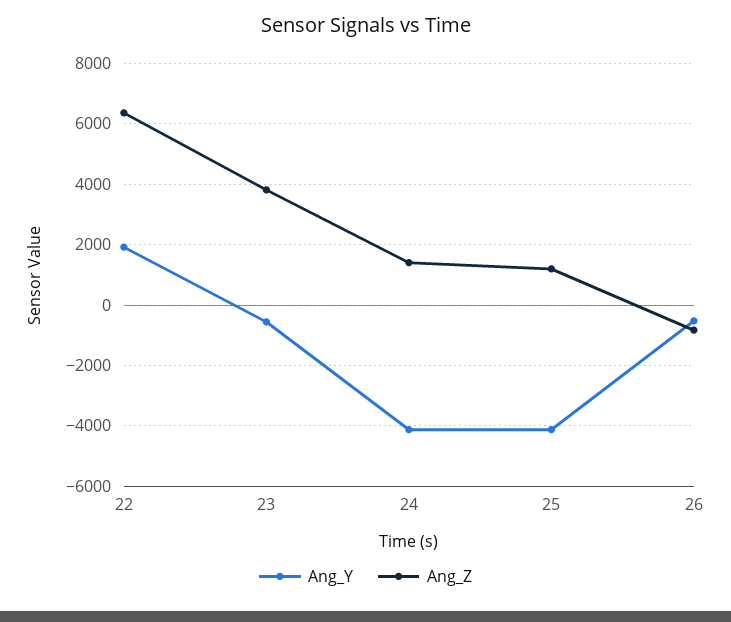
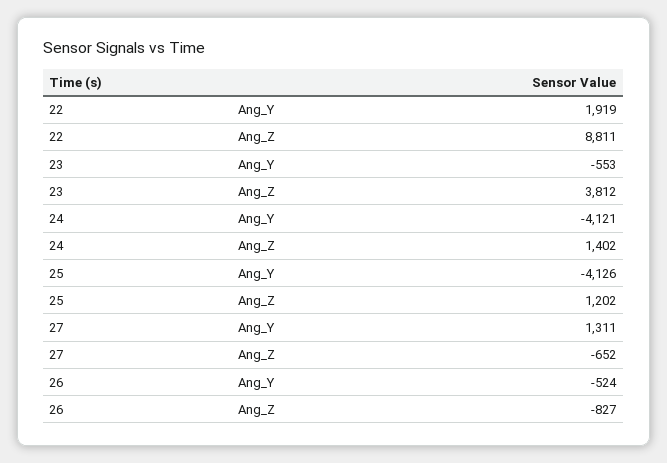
Ang_Z, 22: 6400 -> 8811
Ang_Y, 27: none -> 1311
Ang_Z, 27: none -> -652

